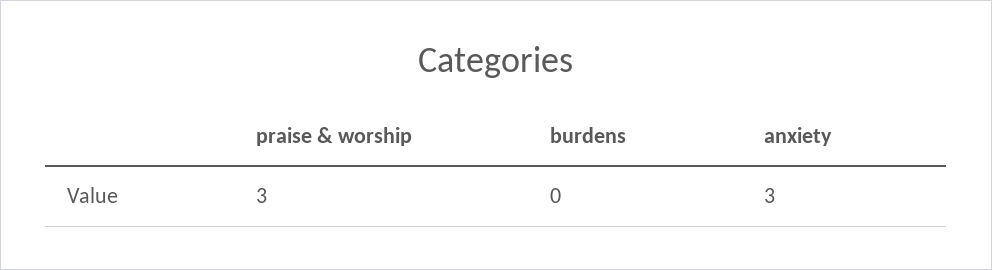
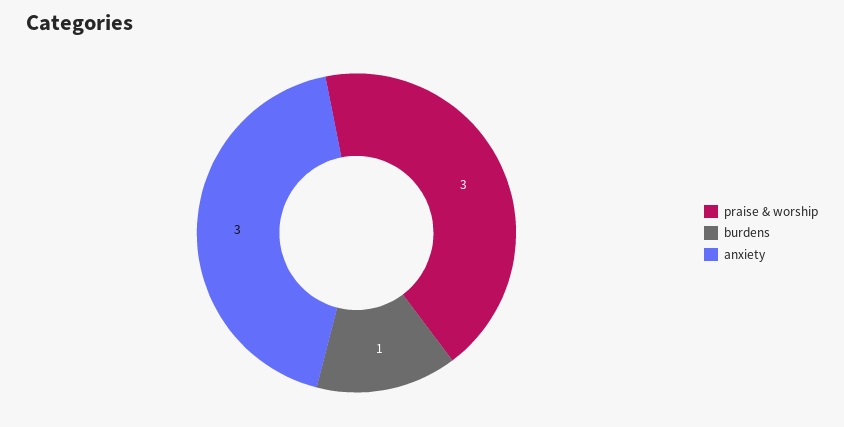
burdens: 0 -> 1

